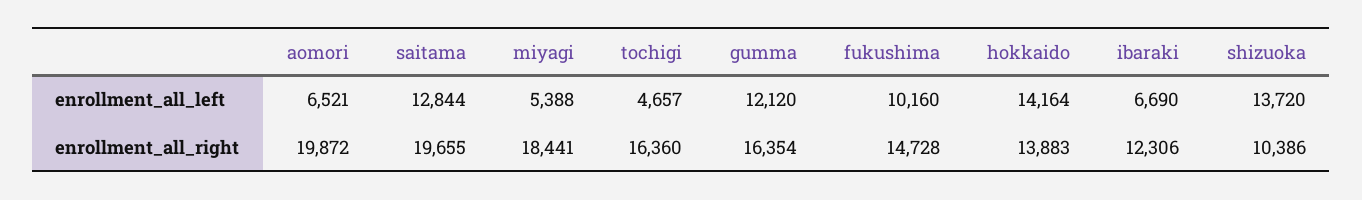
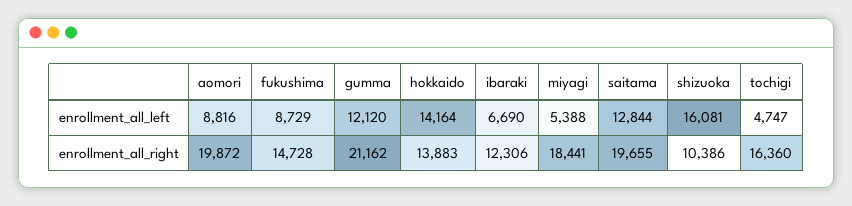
aomori, enrollment_all_left: 6521 -> 8816
tochigi, enrollment_all_left: 4657 -> 4747
fukushima, enrollment_all_left: 10160 -> 8729
shizuoka, enrollment_all_left: 13720 -> 16081
gumma, enrollment_all_right: 16354 -> 21162

